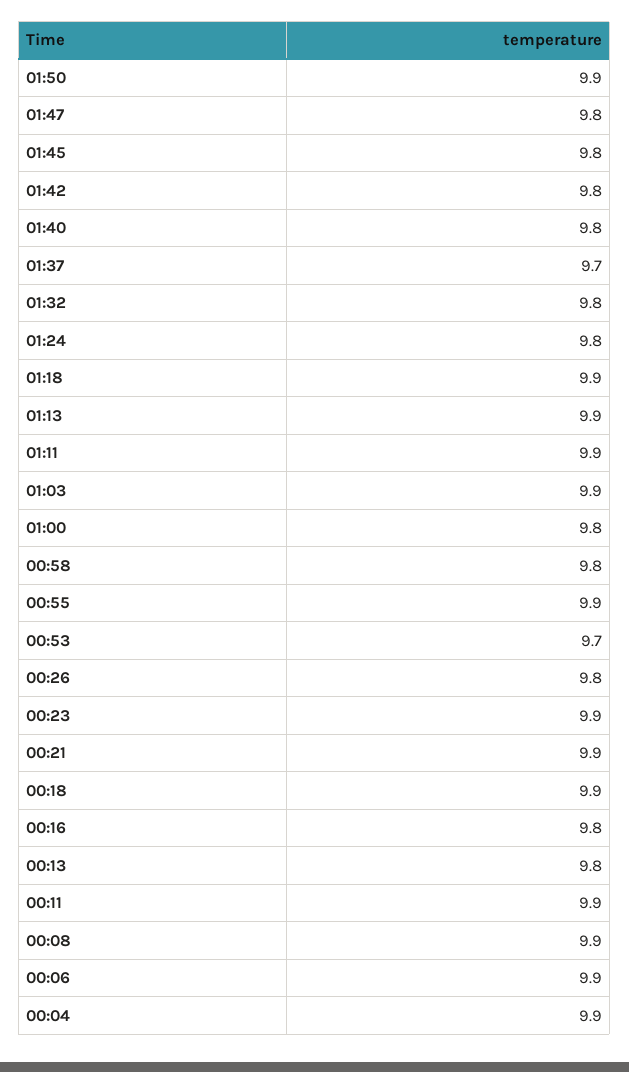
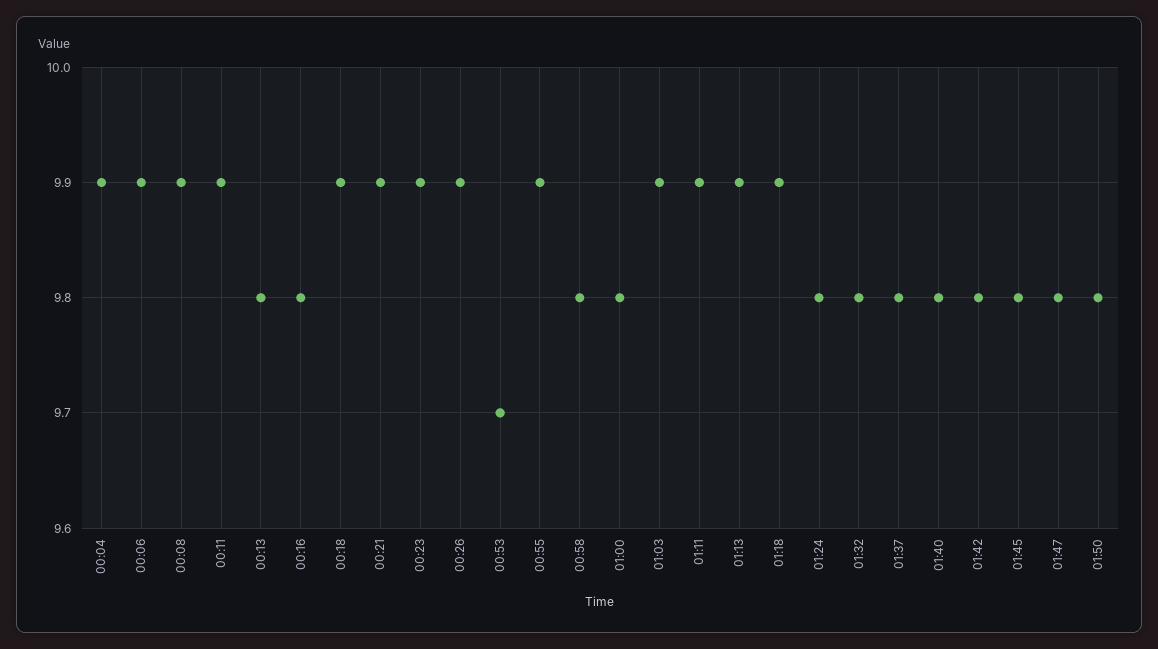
01:50: 9.9 -> 9.8
01:37: 9.7 -> 9.8
00:26: 9.8 -> 9.9

